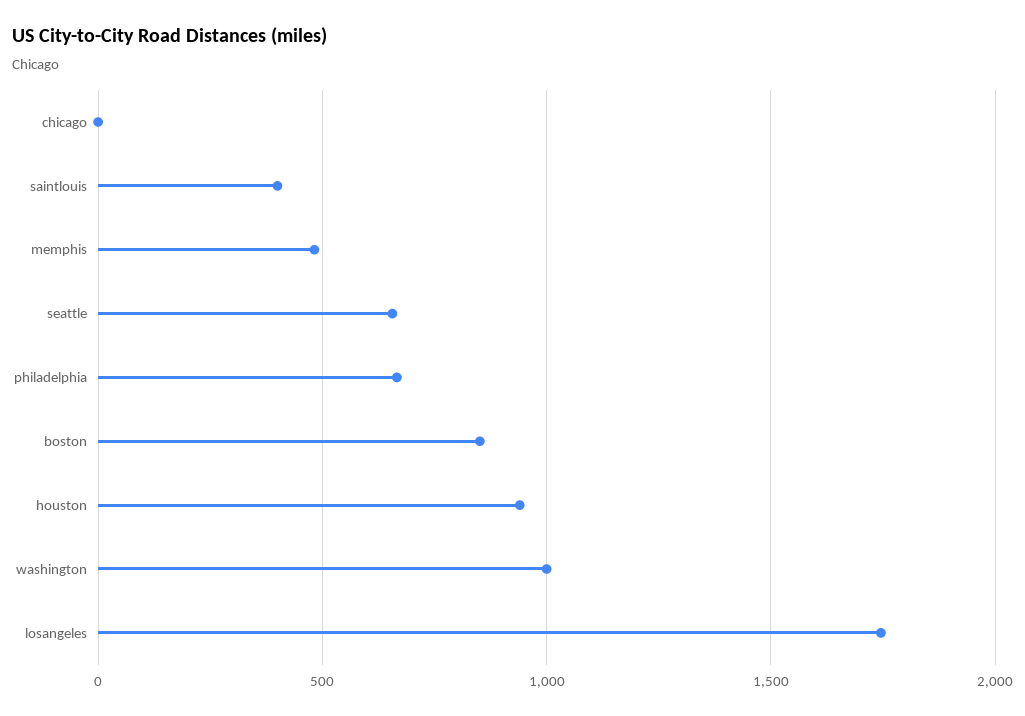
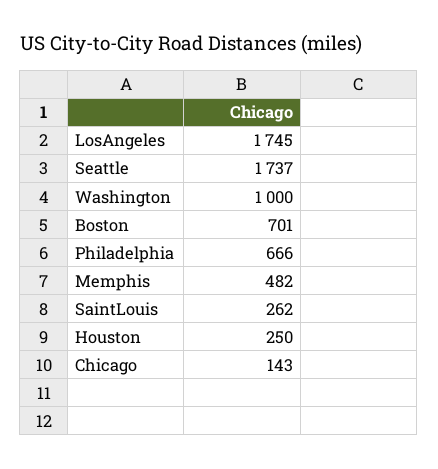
chicago: 0 -> 143
saintlouis: 400 -> 262
seattle: 650 -> 1737
boston: 850 -> 701
houston: 950 -> 250

